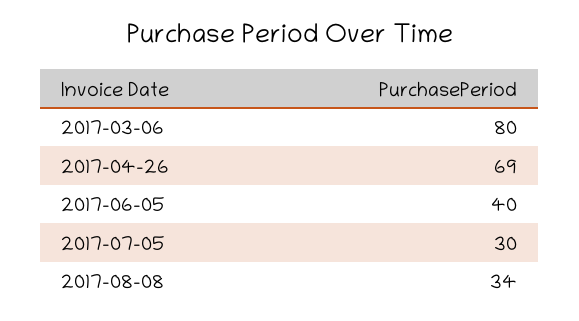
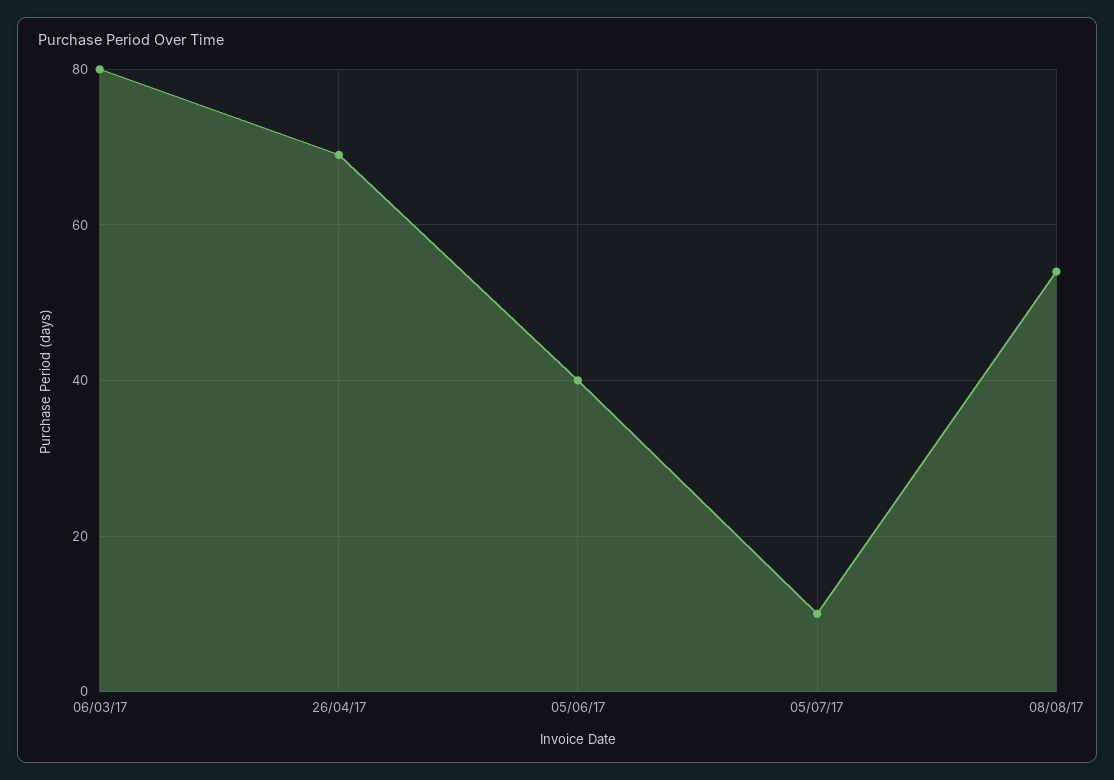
2017-07-05: 30 -> 10
2017-08-08: 34 -> 55

